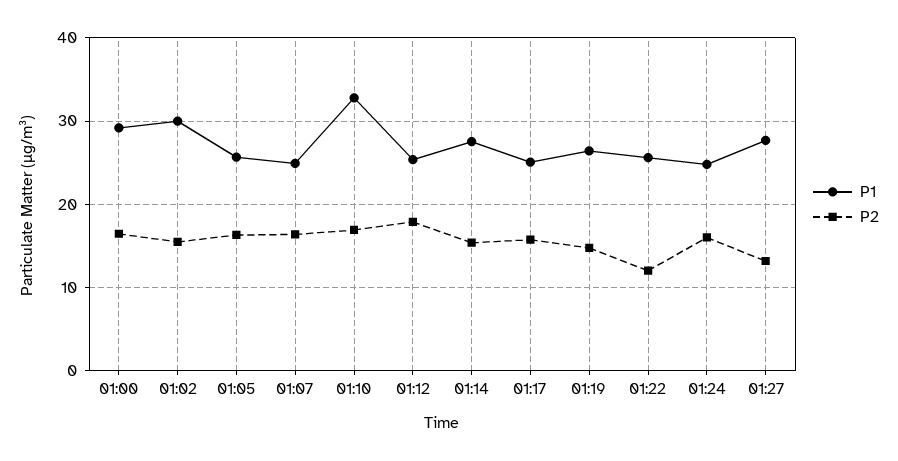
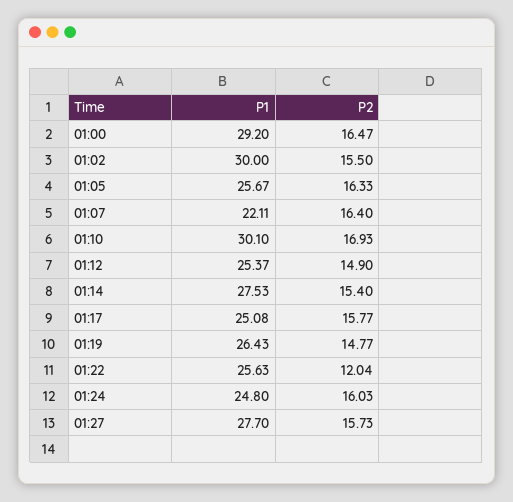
P1, 01:07: 25 -> 22.11
P1, 01:10: 33 -> 30.1
P2, 01:12: 18 -> 14.9
P2, 01:27: 13 -> 15.73

